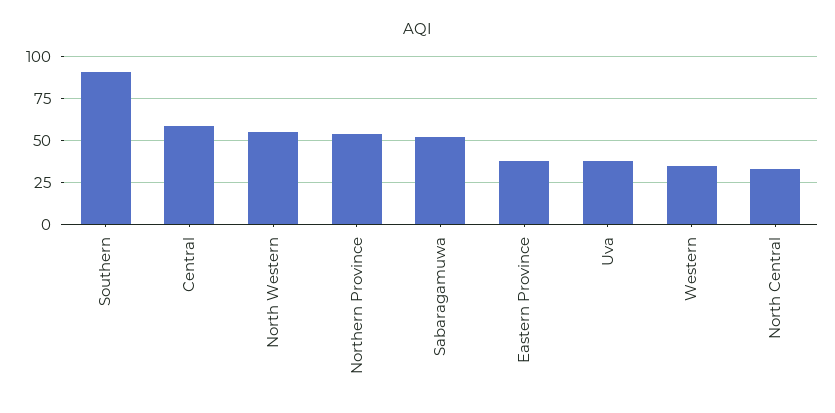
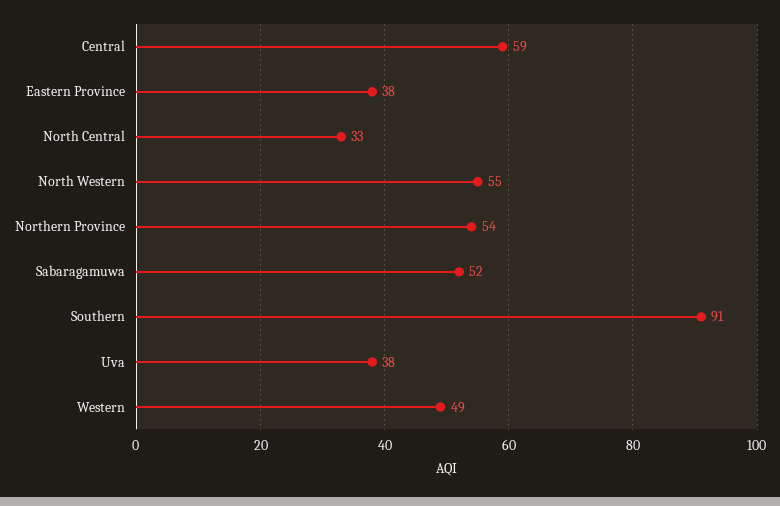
Western: 35 -> 49

